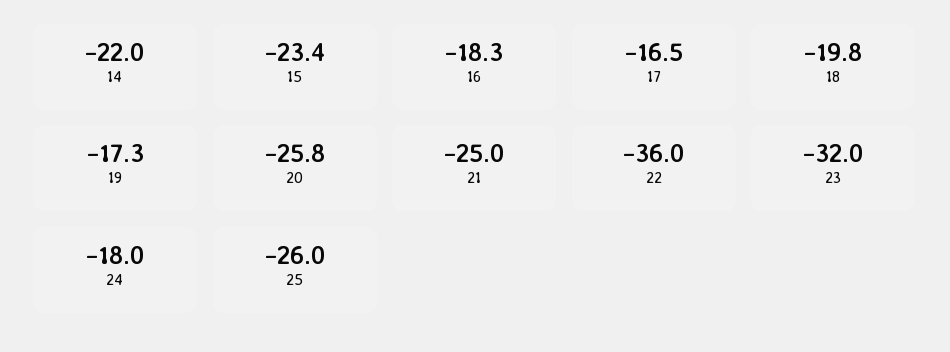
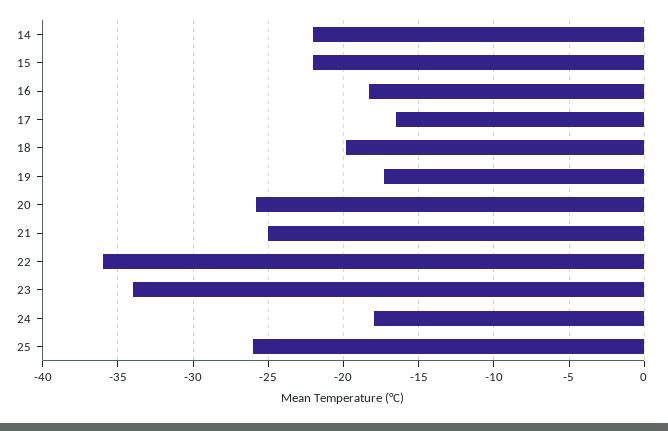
15: -23.4 -> -22
23: -32 -> -34

